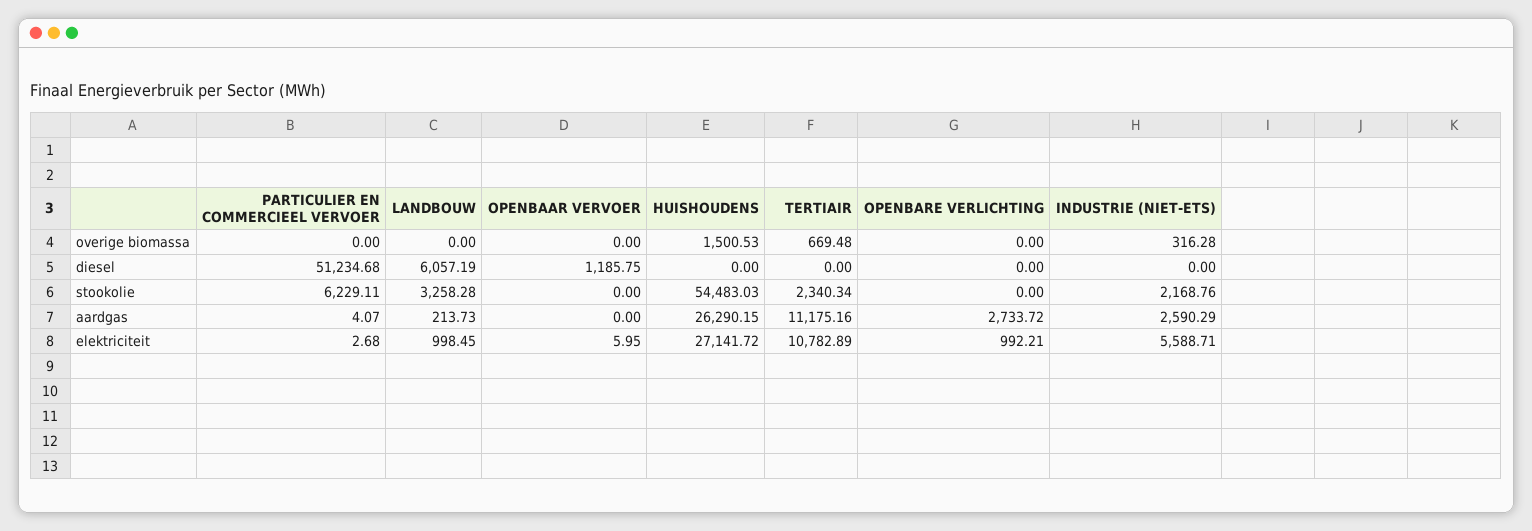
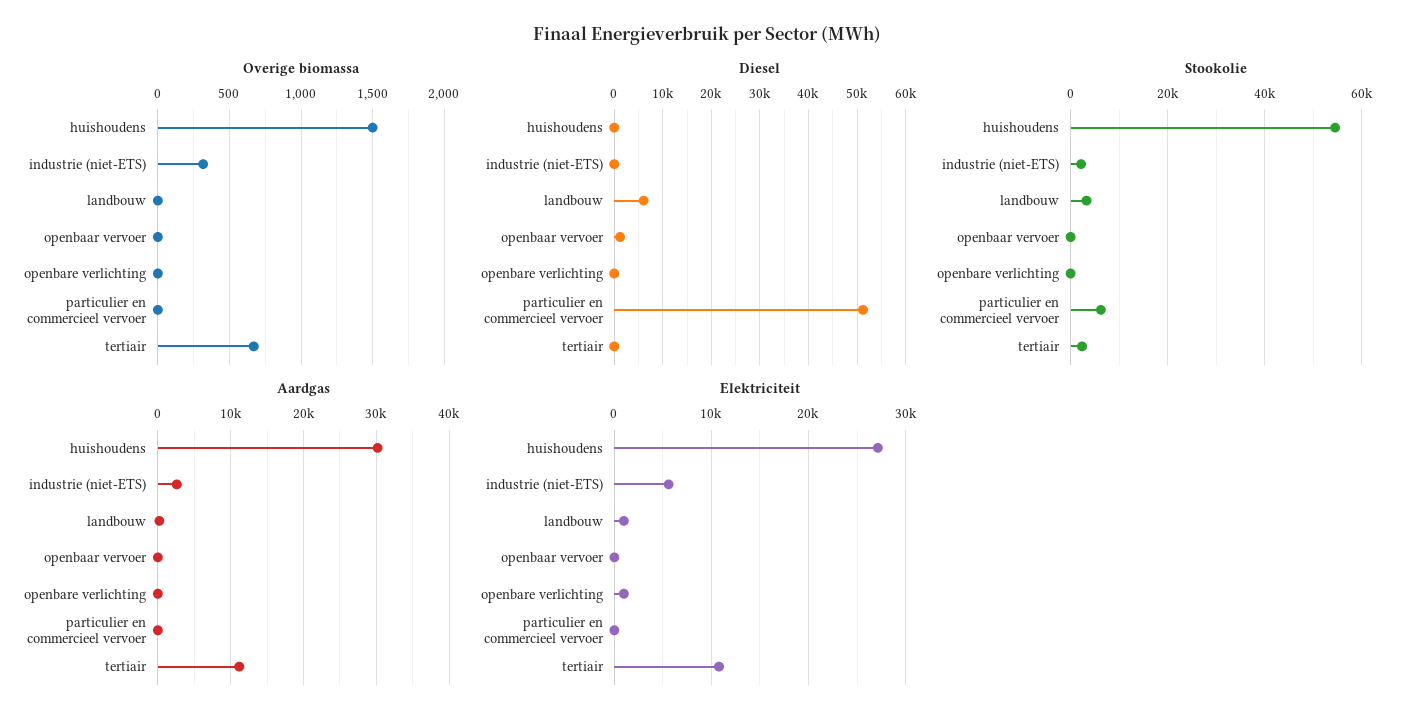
aardgas, HUISHOUDENS: 26290.15 -> 30000
aardgas, OPENBARE VERLICHTING: 2733.72 -> 0

